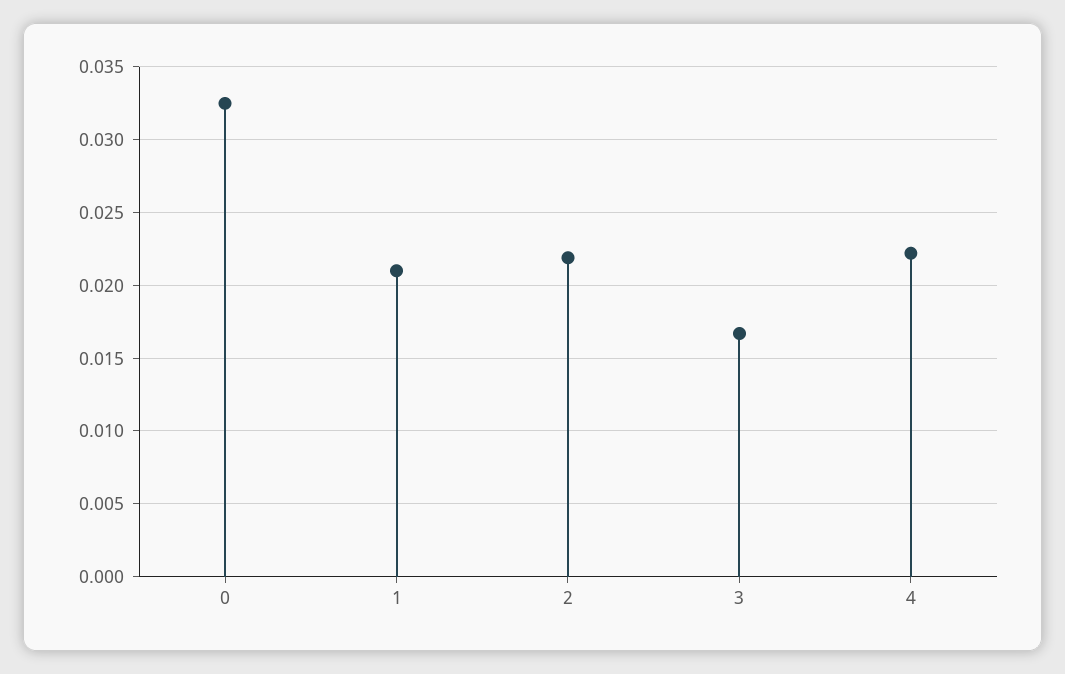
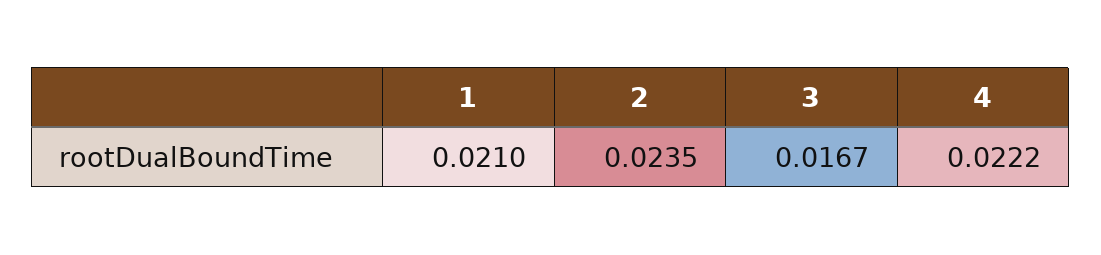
0: 0.0325 -> none
2: 0.022 -> 0.0235

